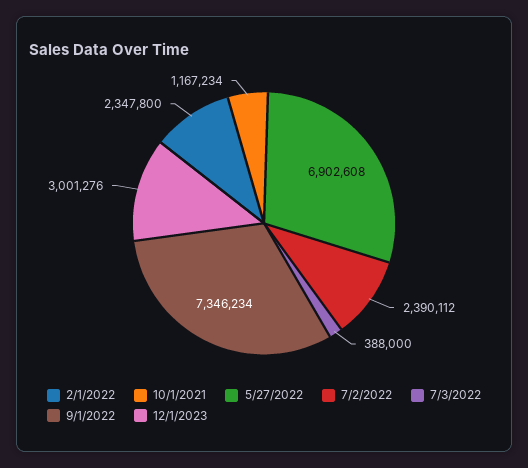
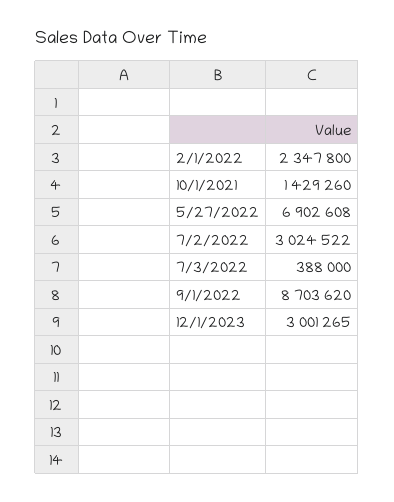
10/1/2021: 1167234 -> 1429260
7/2/2022: 2390112 -> 3024522
9/1/2022: 7346234 -> 8703620
12/1/2023: 3001276 -> 3001265

